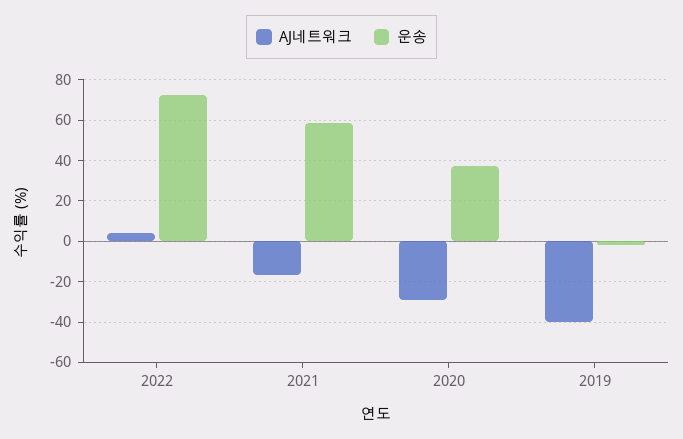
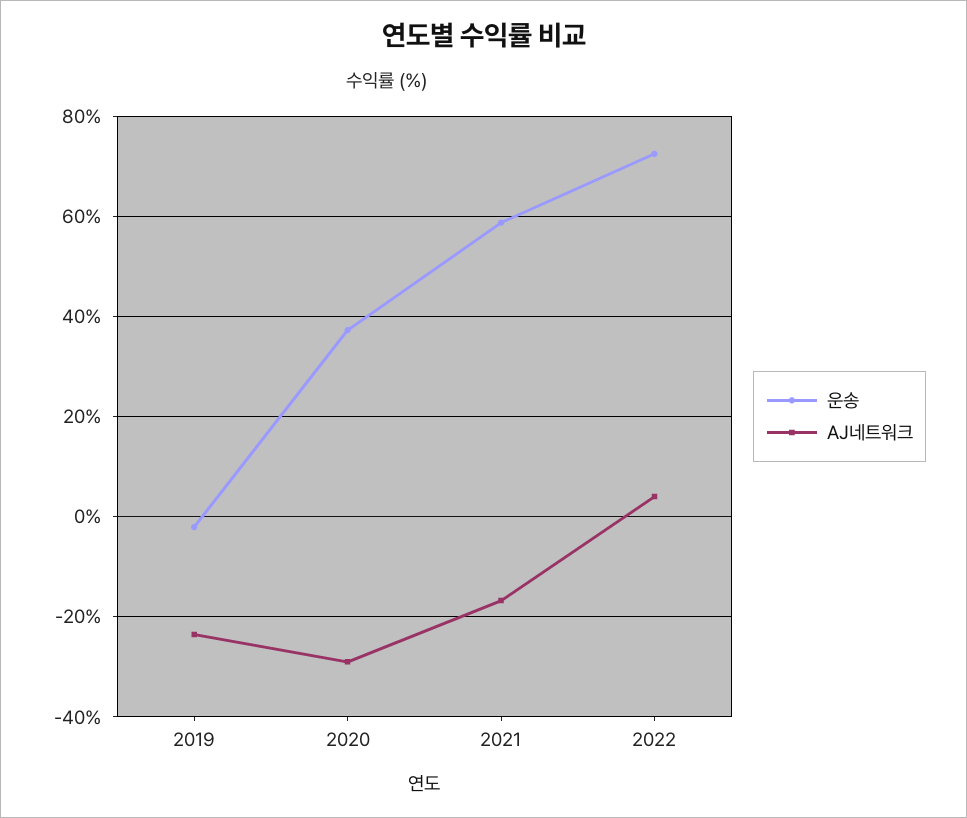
AJ네트워크, 2019: -40 -> -24

